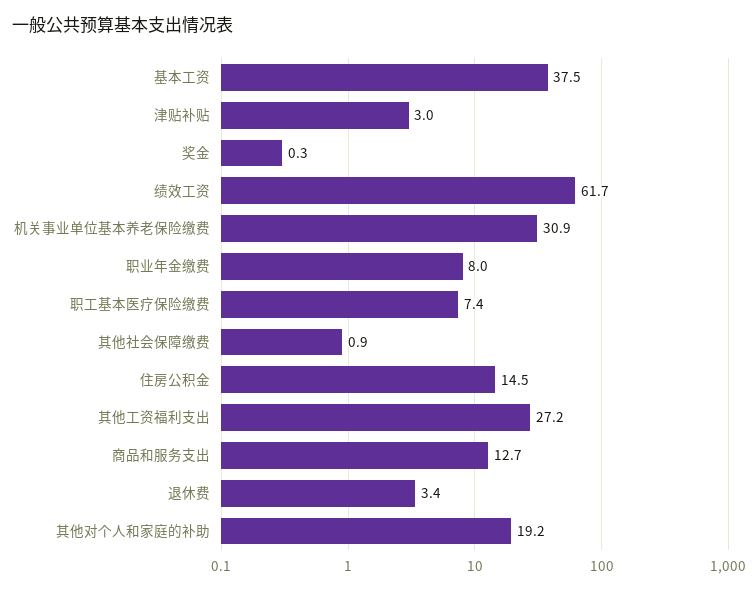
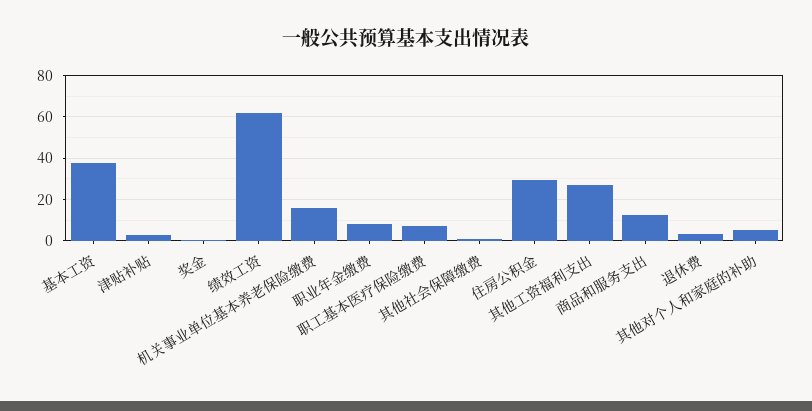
机关事业单位基本养老保险缴费: 30.9 -> 15
住房公积金: 14.5 -> 30
其他对个人和家庭的补助: 19.2 -> 5

